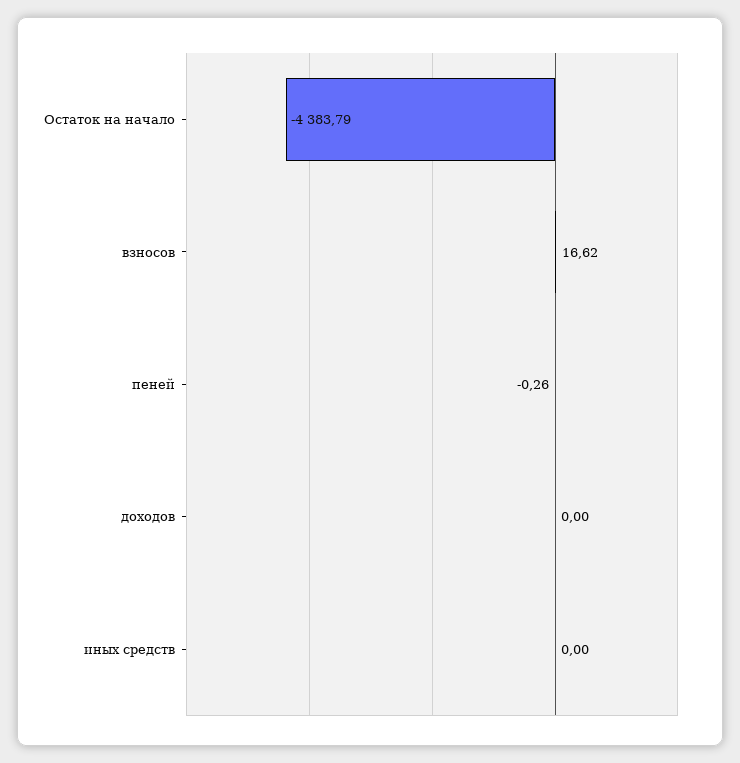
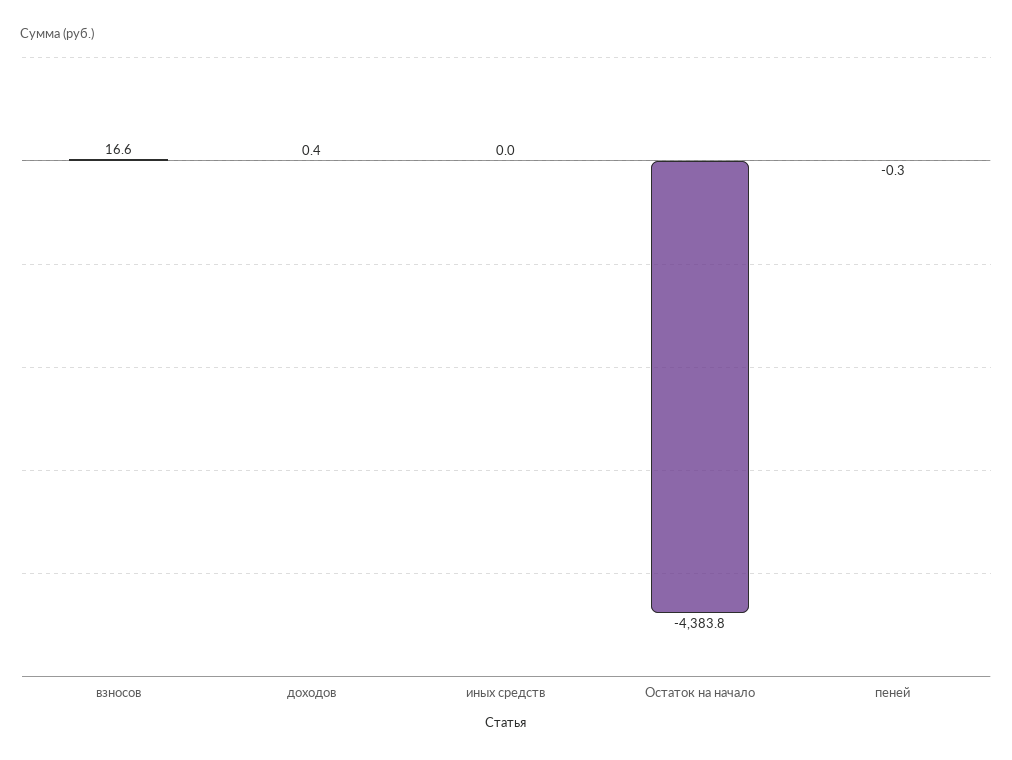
доходов: 0 -> 0.4

